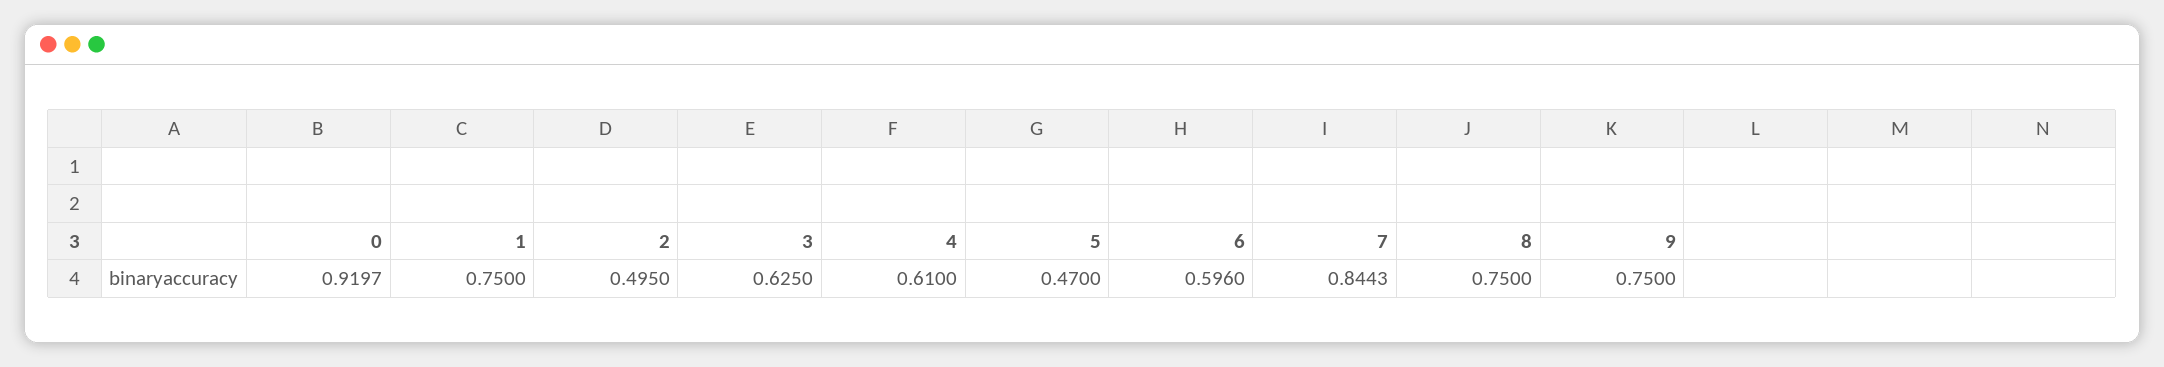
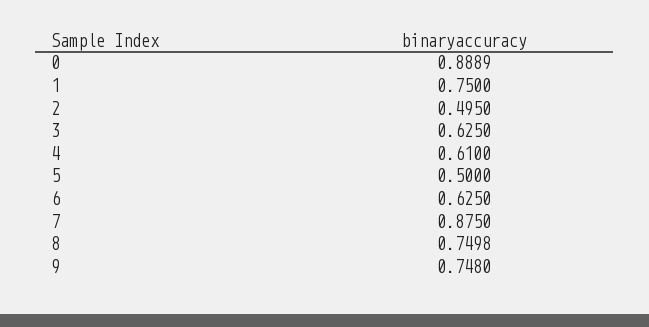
0: 0.9197 -> 0.8889
5: 0.47 -> 0.5
6: 0.596 -> 0.625
7: 0.8443 -> 0.875
8: 0.75 -> 0.7498
9: 0.75 -> 0.748

